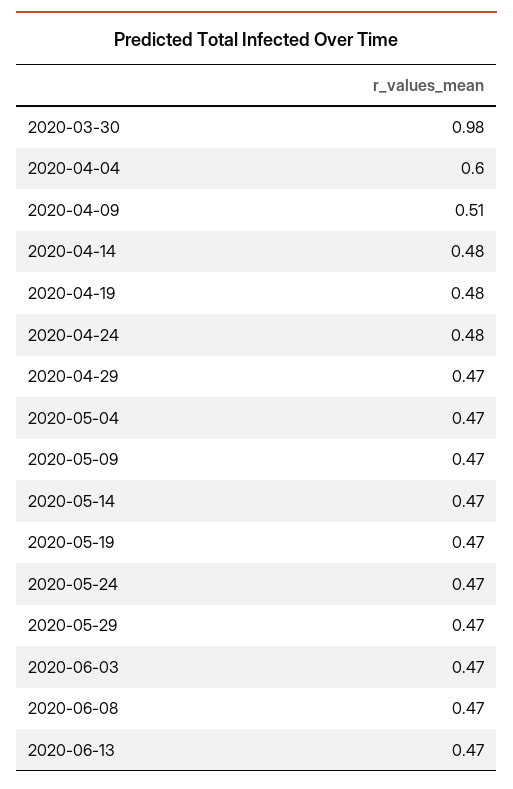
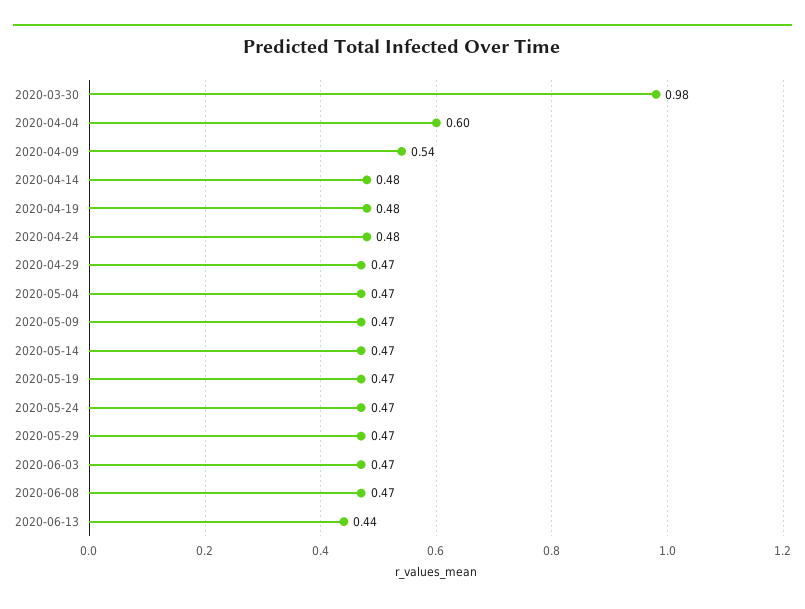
2020-04-09: 0.51 -> 0.54
2020-06-13: 0.47 -> 0.44

